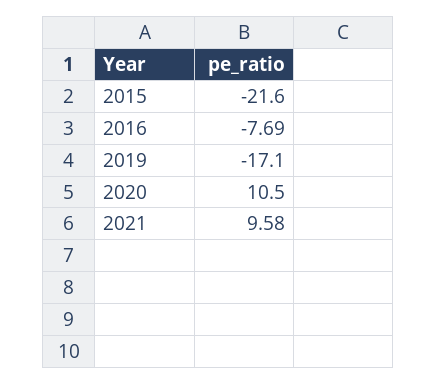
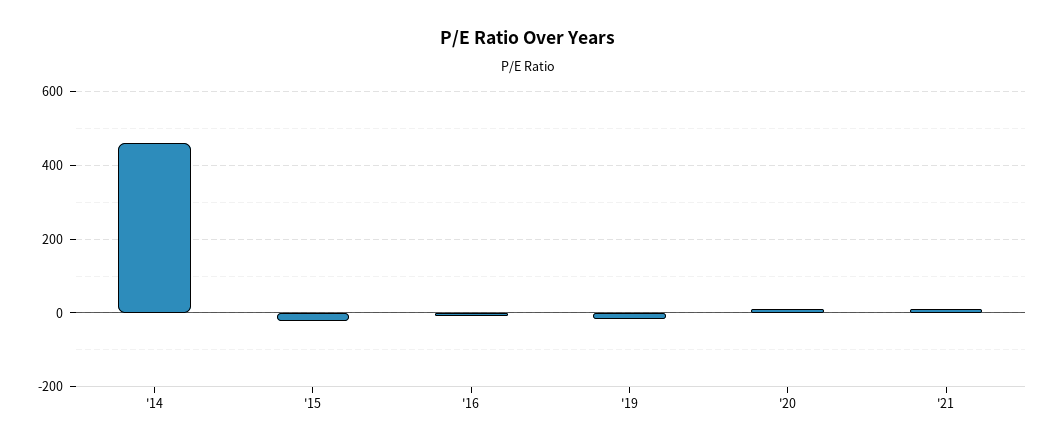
'14: none -> 460

